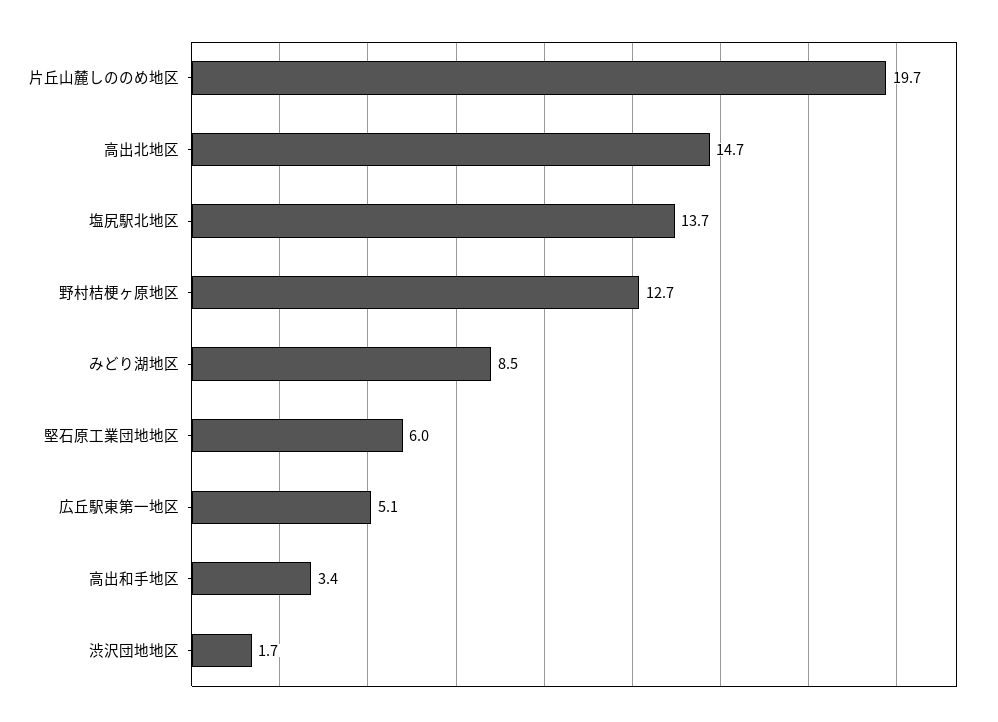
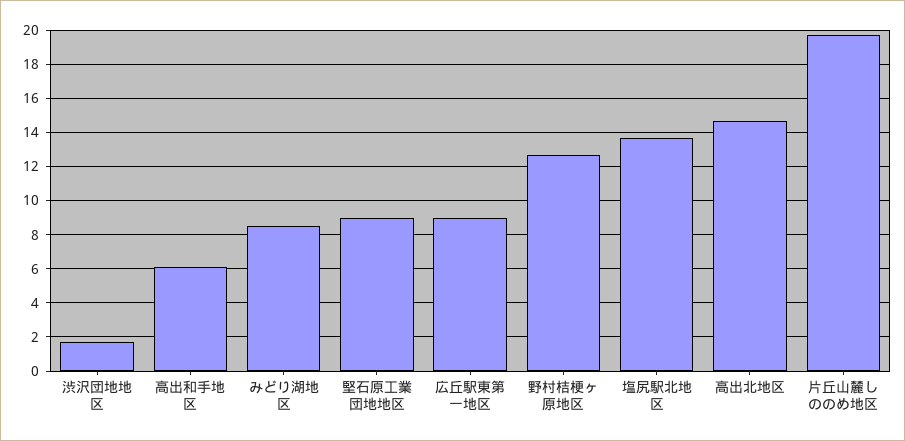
堅石原工業団地地区: 6 -> 9
広丘駅東第一地区: 5.1 -> 9
高出和手地区: 3.4 -> 6

